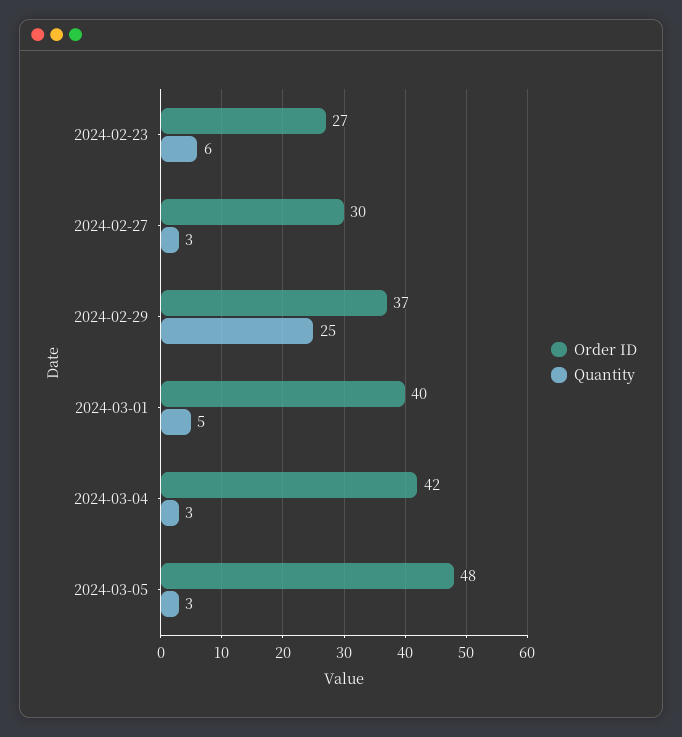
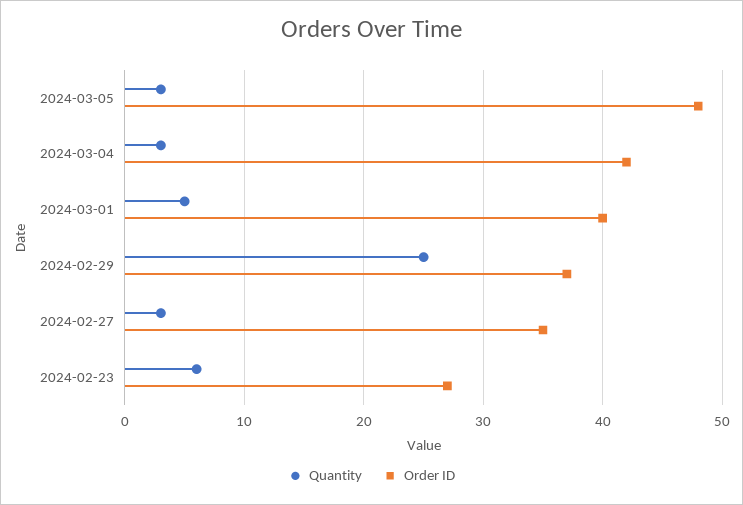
Order ID, 2024-02-27: 30 -> 35

